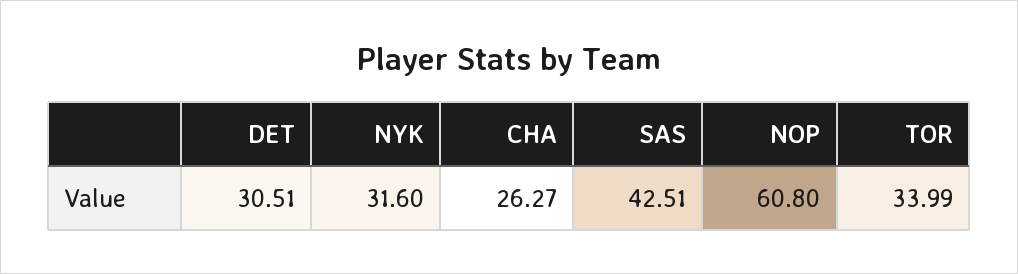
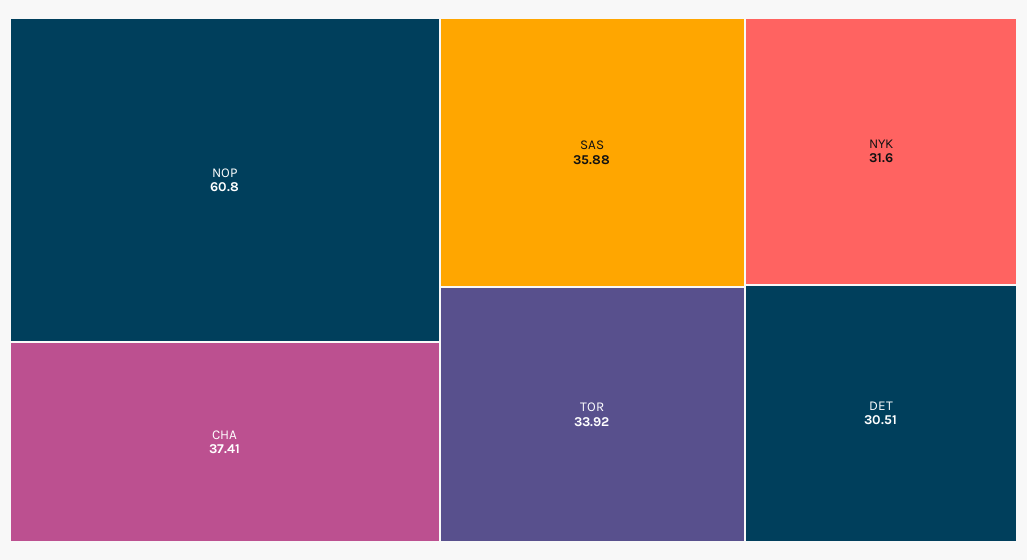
CHA: 26.27 -> 37.41
SAS: 42.51 -> 35.88
TOR: 33.99 -> 33.92

